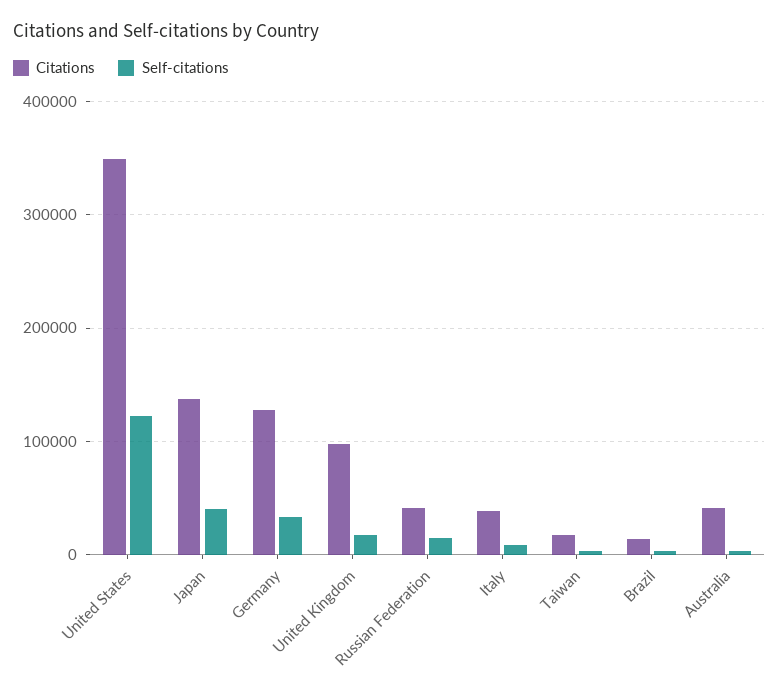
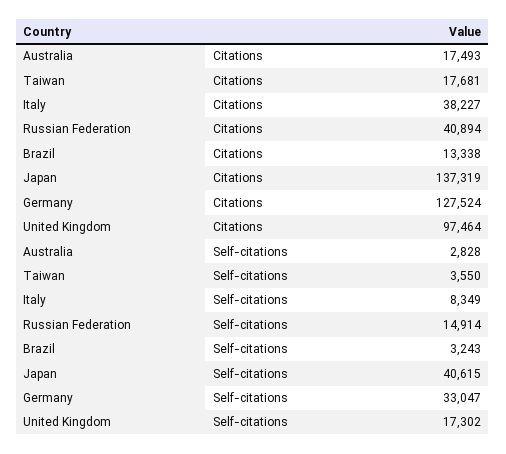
Citations, United States: 350000 -> none
Self-citations, United States: 120000 -> none
Citations, Australia: 40000 -> 17493

